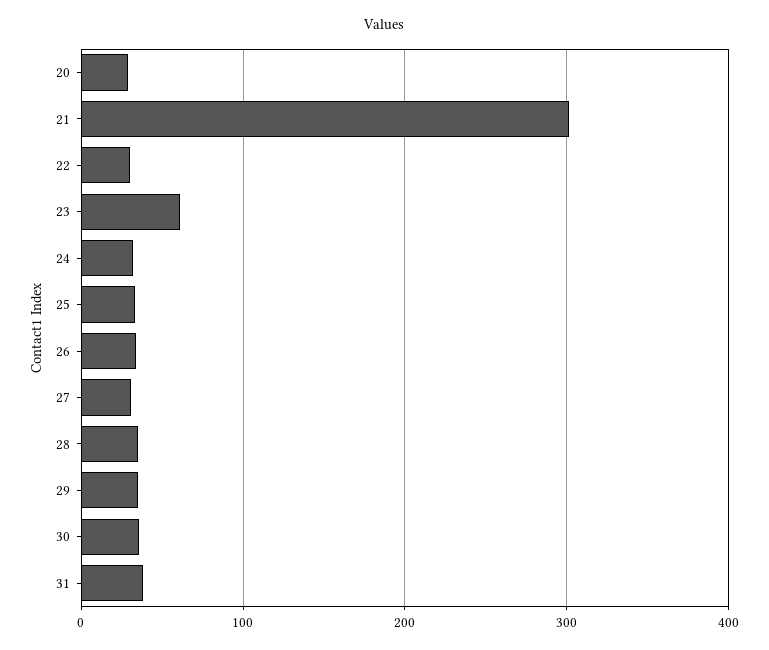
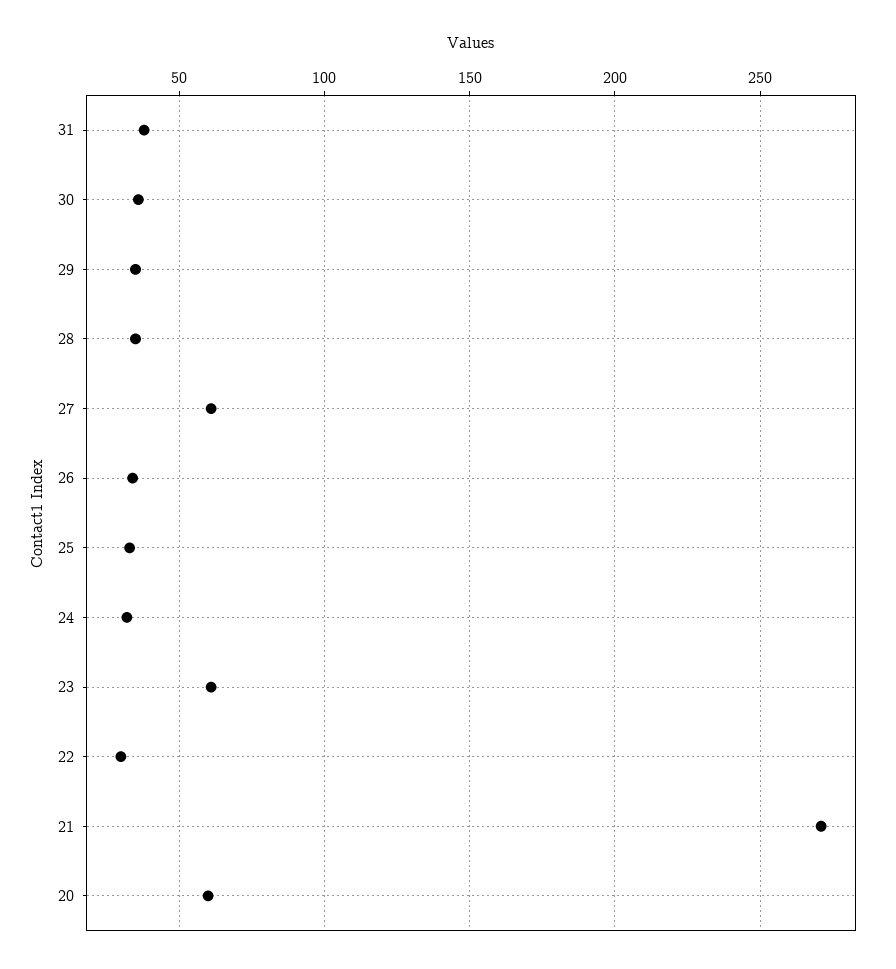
20: 30 -> 60
21: 300 -> 270
27: 30 -> 60

